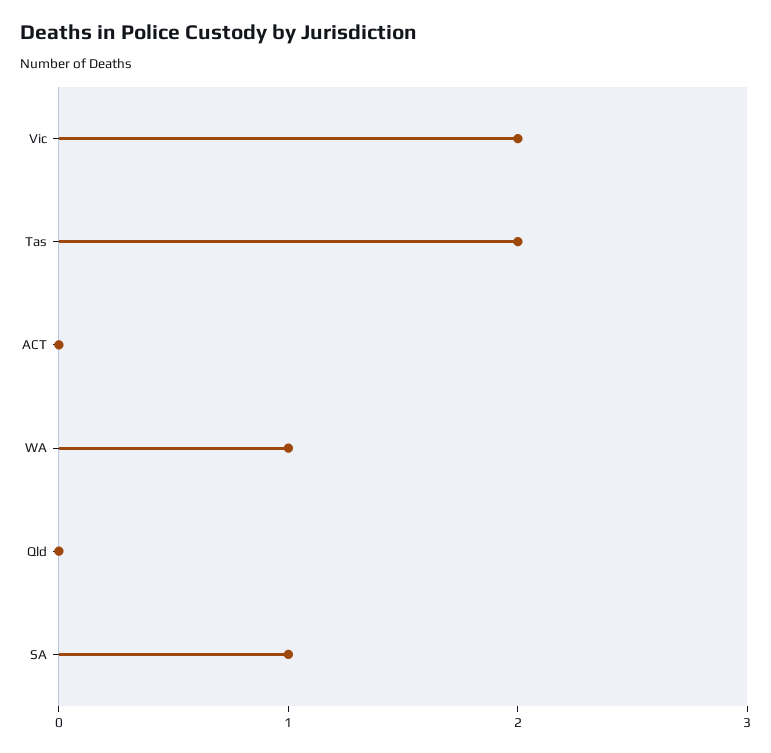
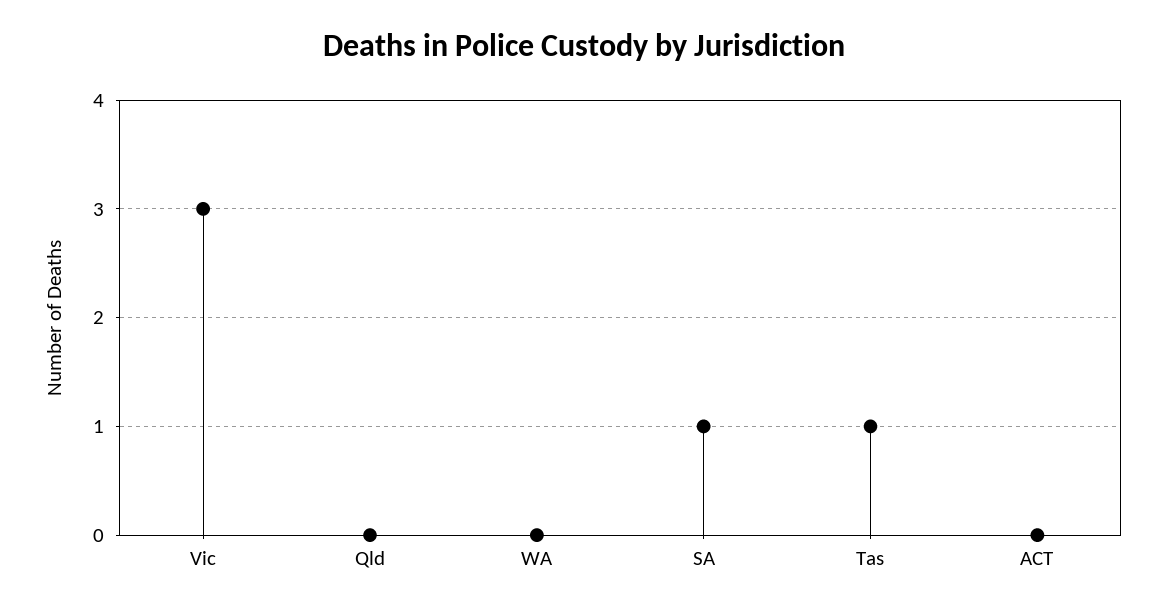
Vic: 2 -> 3
Tas: 2 -> 1
WA: 1 -> 0

